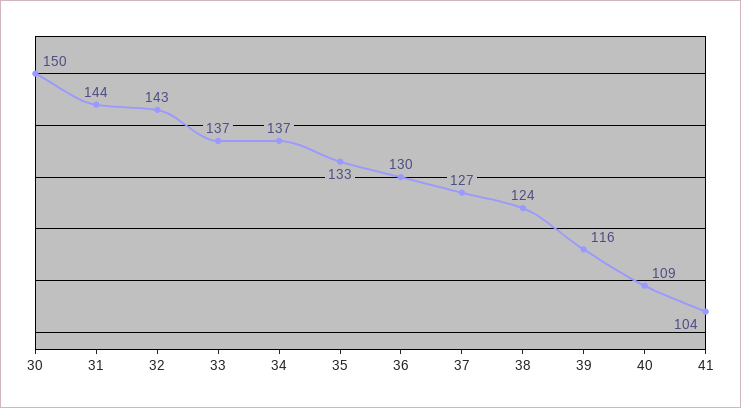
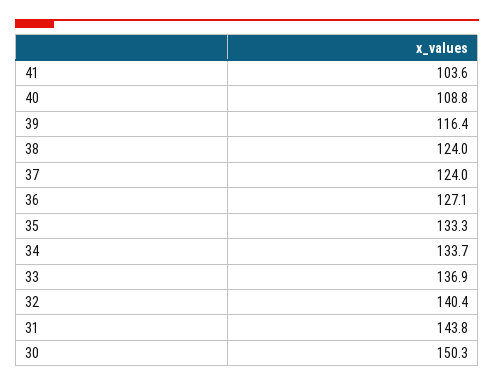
32: 143 -> 140.4
34: 137 -> 133.7
36: 130 -> 127.1
37: 127 -> 124

